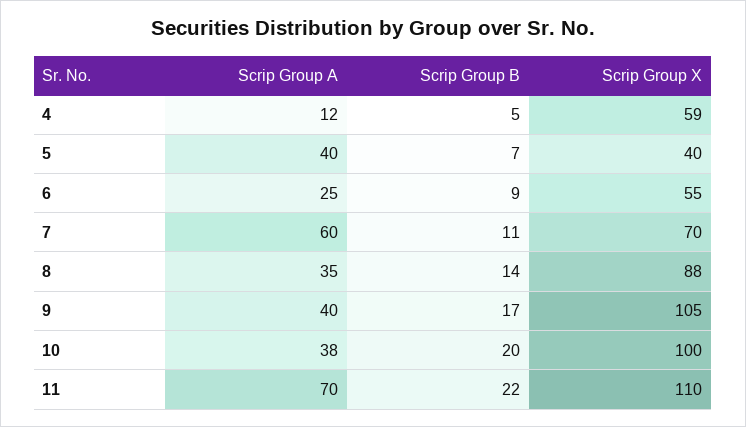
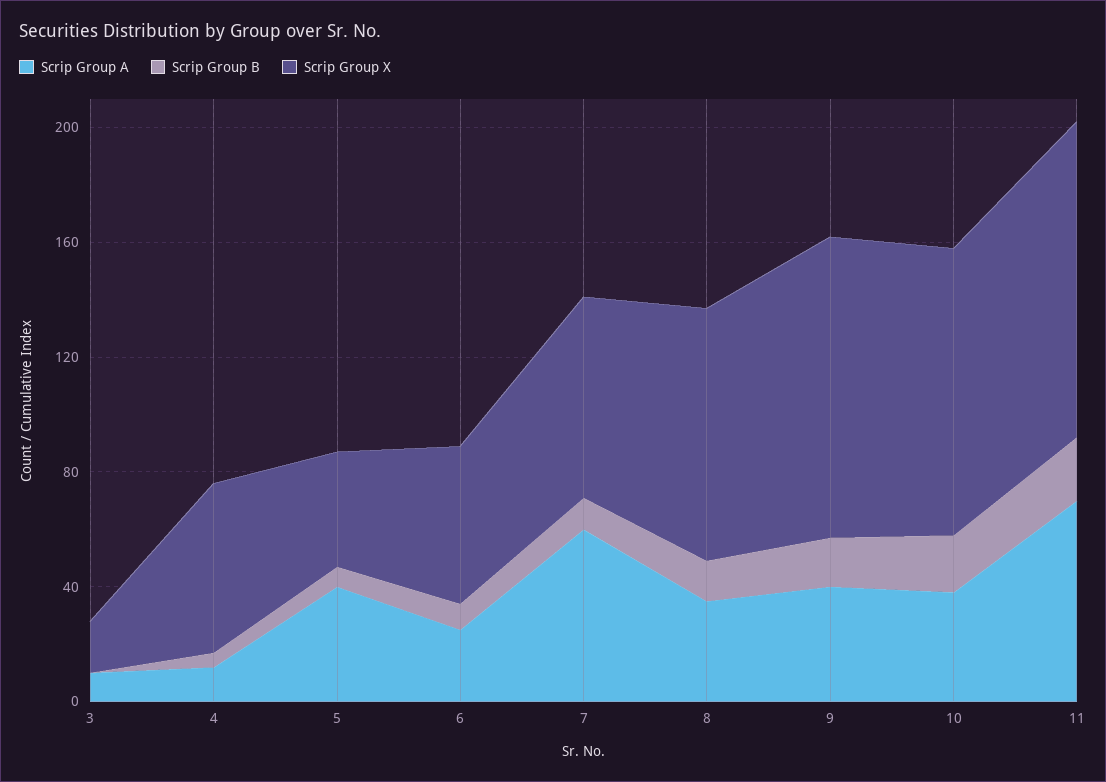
Scrip Group A, 3: none -> 10
Scrip Group B, 3: none -> 0
Scrip Group X, 3: none -> 20

